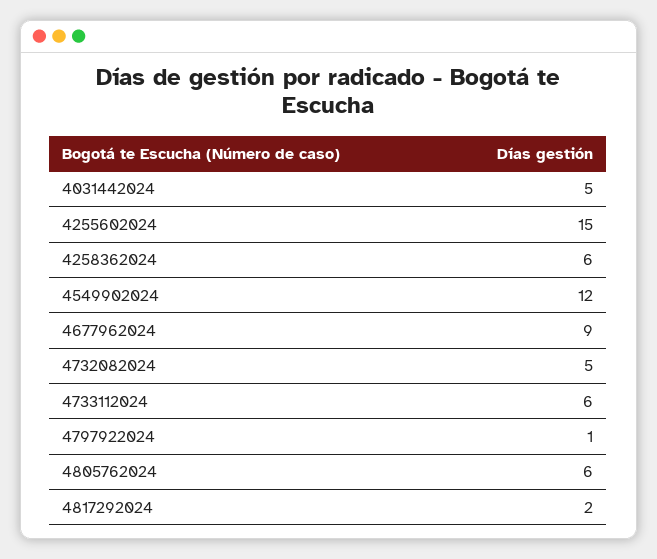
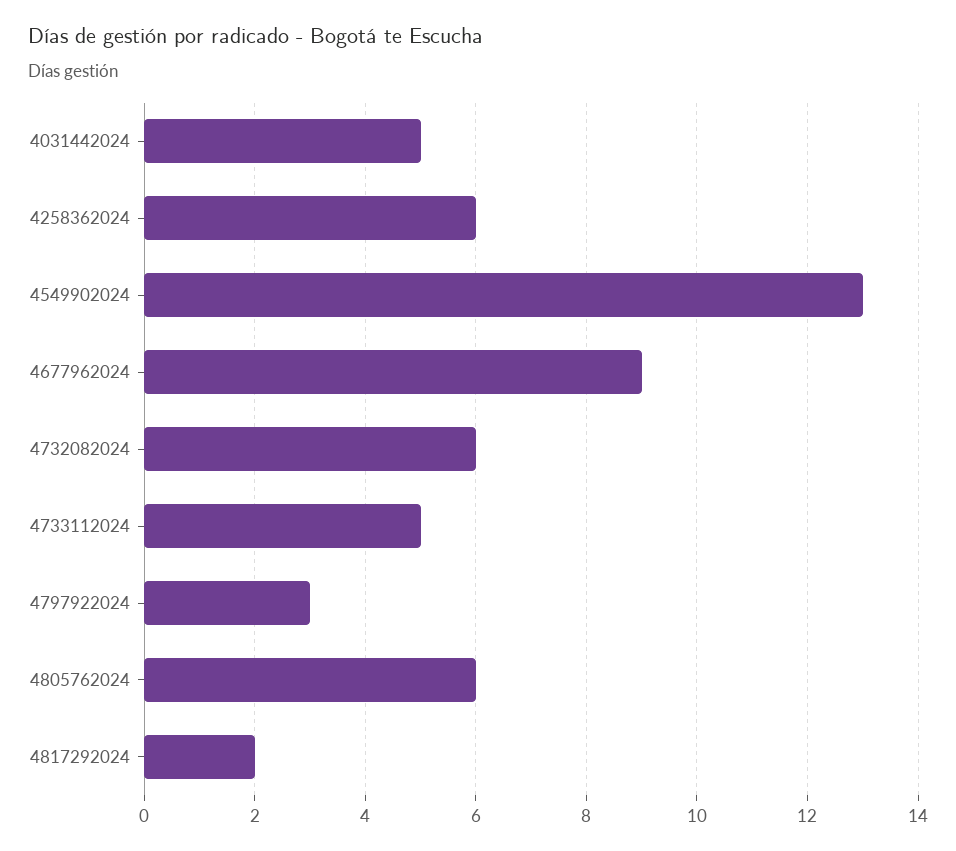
4255602024: 15 -> none
4549902024: 12 -> 13
4732082024: 5 -> 6
4733112024: 6 -> 5
4797922024: 1 -> 3

